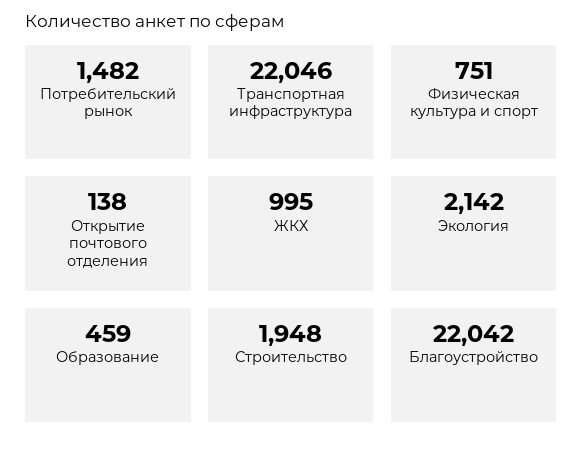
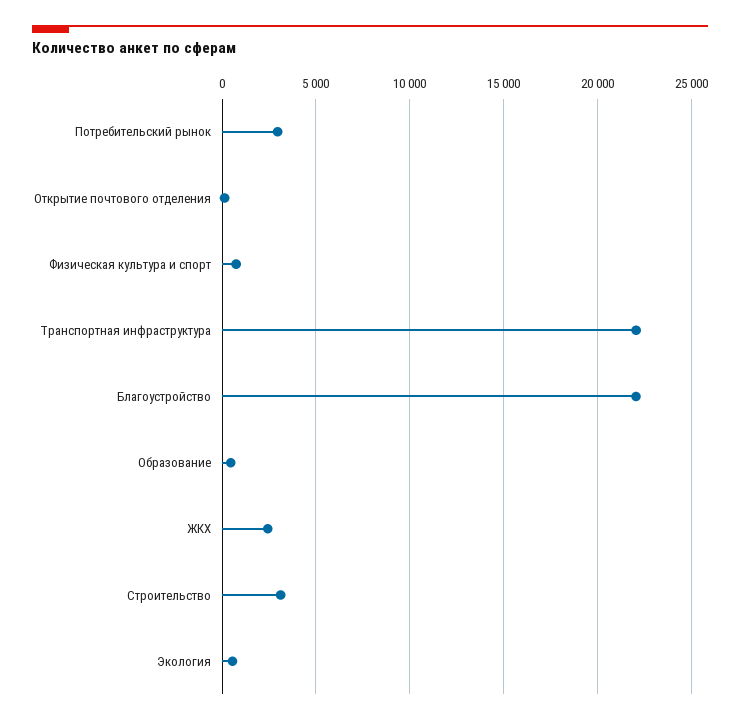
Потребительский рынок: 1482 -> 3000
ЖКХ: 995 -> 2500
Экология: 2142 -> 500
Строительство: 1948 -> 3000

